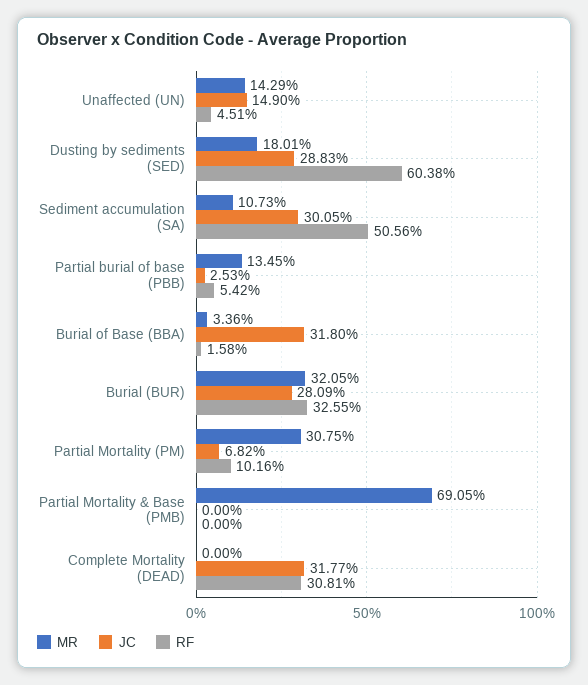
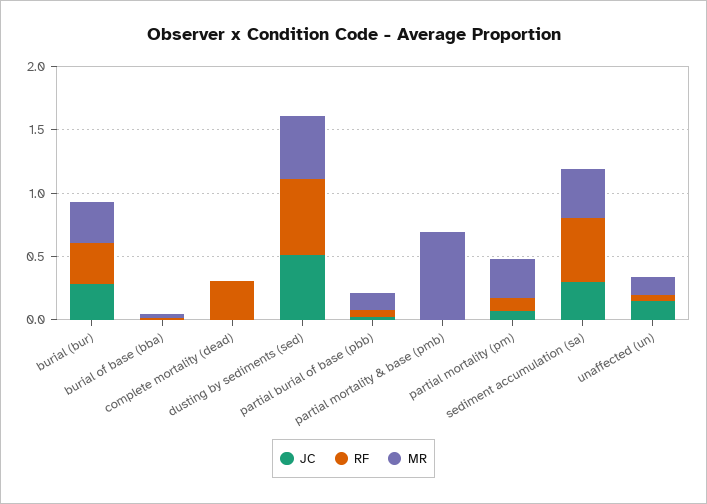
MR, Dusting by sediments (SED): 0.1801 -> 0.5
JC, Dusting by sediments (SED): 0.2883 -> 0.5
MR, Sediment accumulation (SA): 0.1073 -> 0.4
JC, Burial of Base (BBA): 0.318 -> 0
JC, Complete Mortality (DEAD): 0.3177 -> 0

